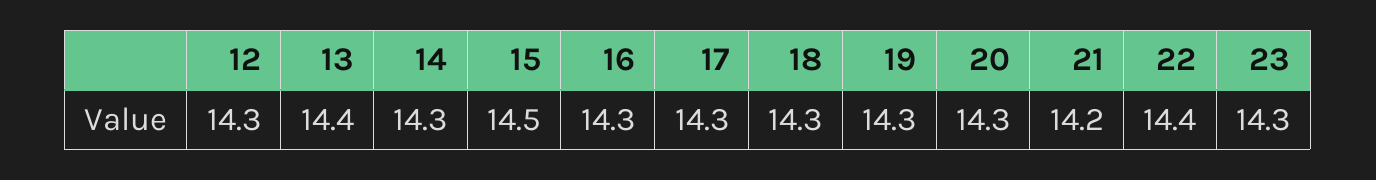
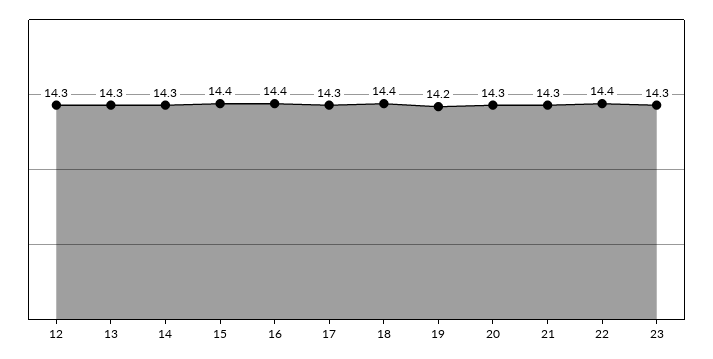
13: 14.4 -> 14.3
15: 14.5 -> 14.4
16: 14.3 -> 14.4
18: 14.3 -> 14.4
19: 14.3 -> 14.2
21: 14.2 -> 14.3

